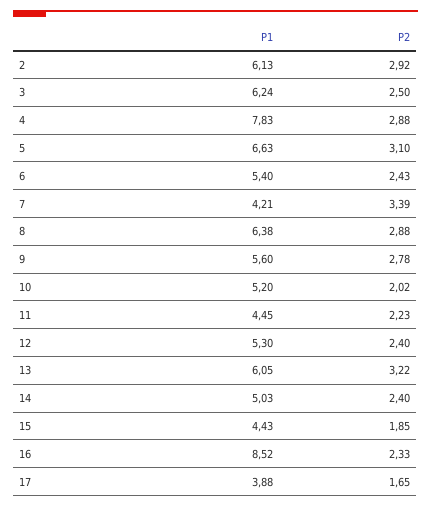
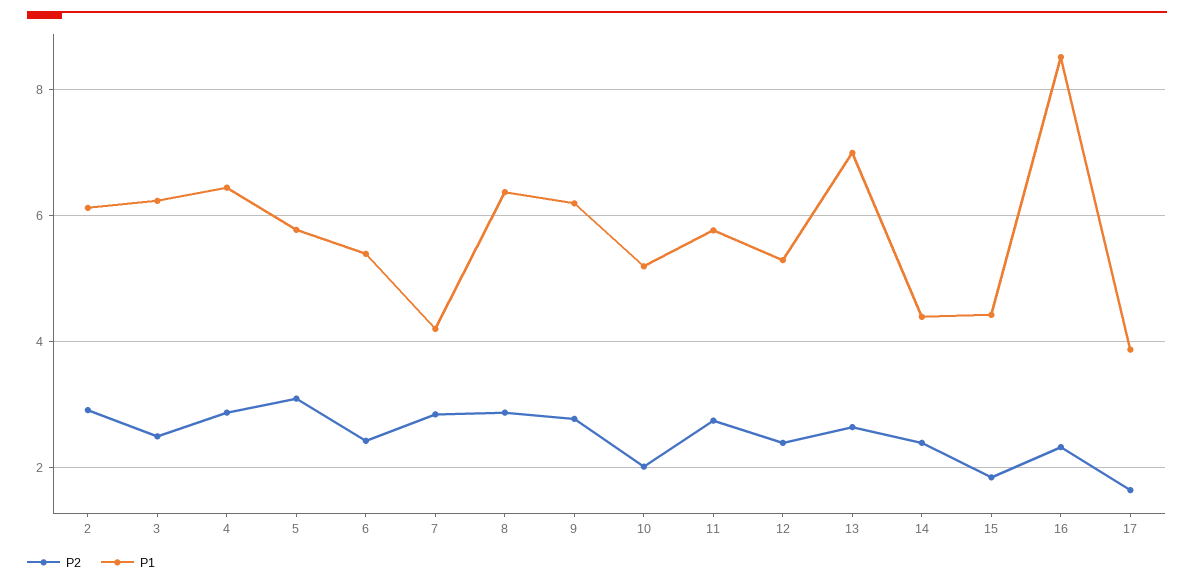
P1, 4: 7.83 -> 6.4
P1, 5: 6.63 -> 5.8
P2, 7: 3.39 -> 2.8
P1, 9: 5.6 -> 6.2
P1, 11: 4.45 -> 5.8
P2, 11: 2.23 -> 2.8
P1, 13: 6.05 -> 7
P2, 13: 3.22 -> 2.6
P1, 14: 5.03 -> 4.4

